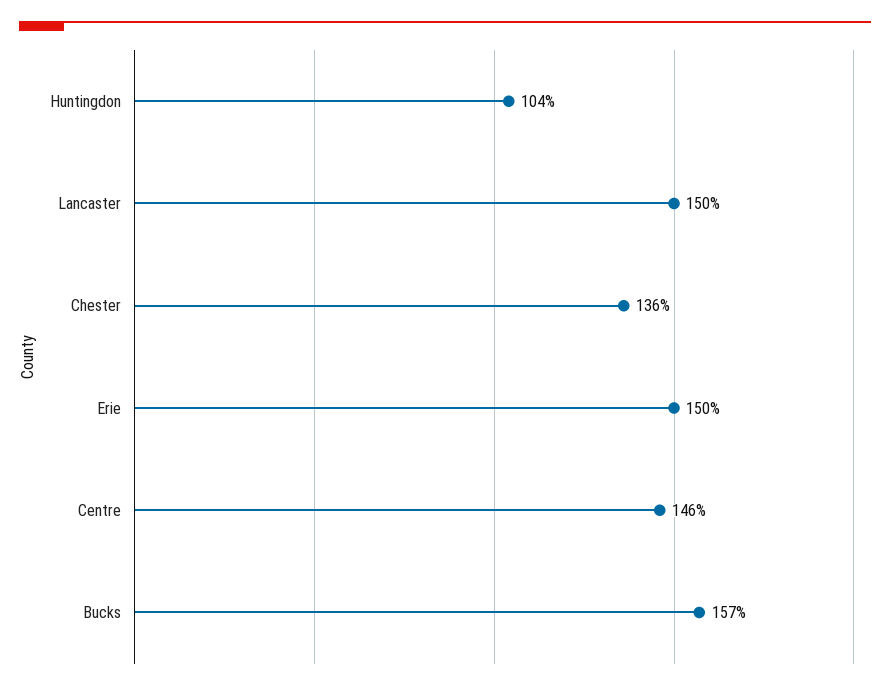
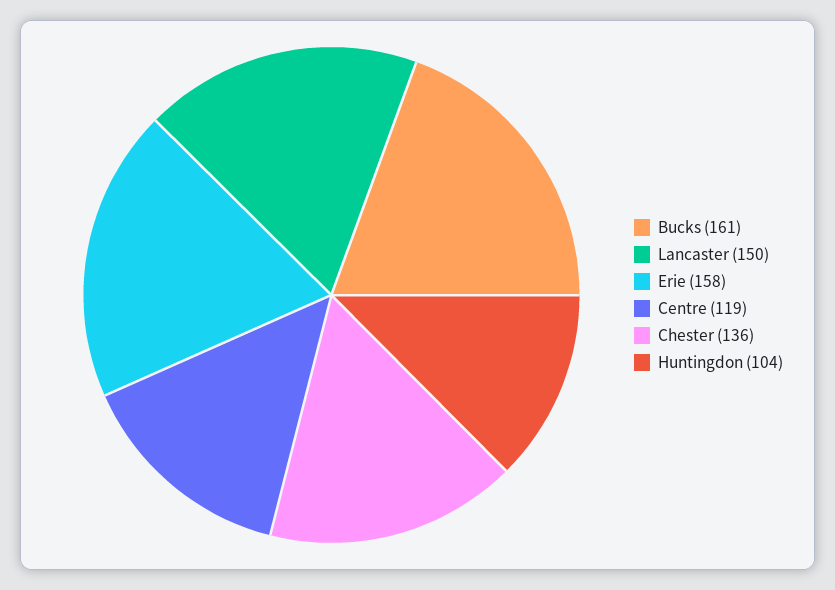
Erie: 150 -> 158
Centre: 146 -> 119
Bucks: 157 -> 161

